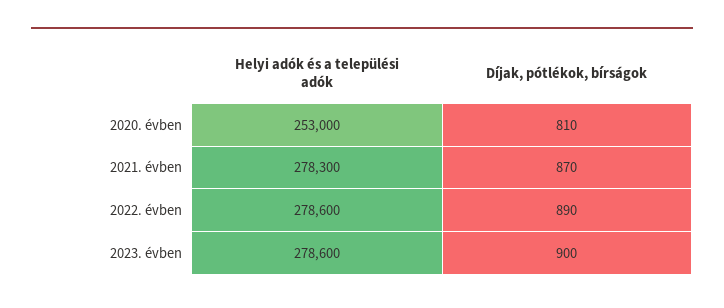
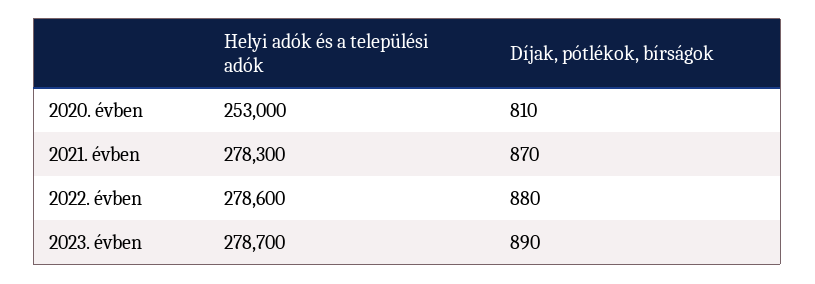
Díjak, pótlékok, bírságok, 2022. évben: 890 -> 880
Helyi adók és a települési adók, 2023. évben: 278600 -> 278700
Díjak, pótlékok, bírságok, 2023. évben: 900 -> 890

